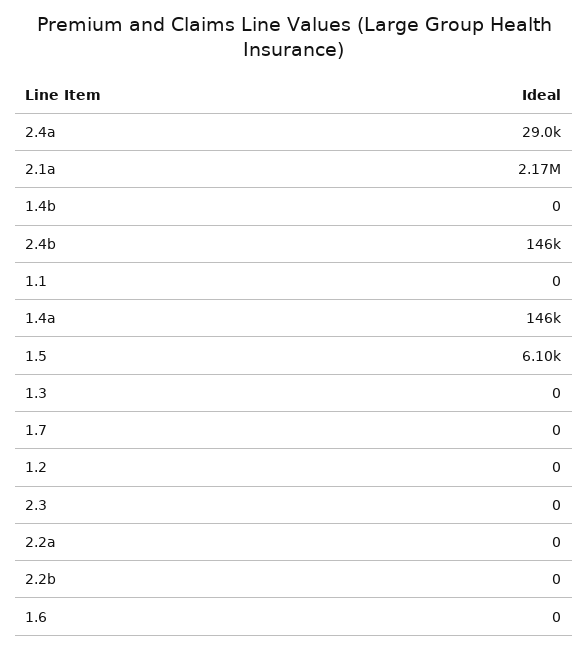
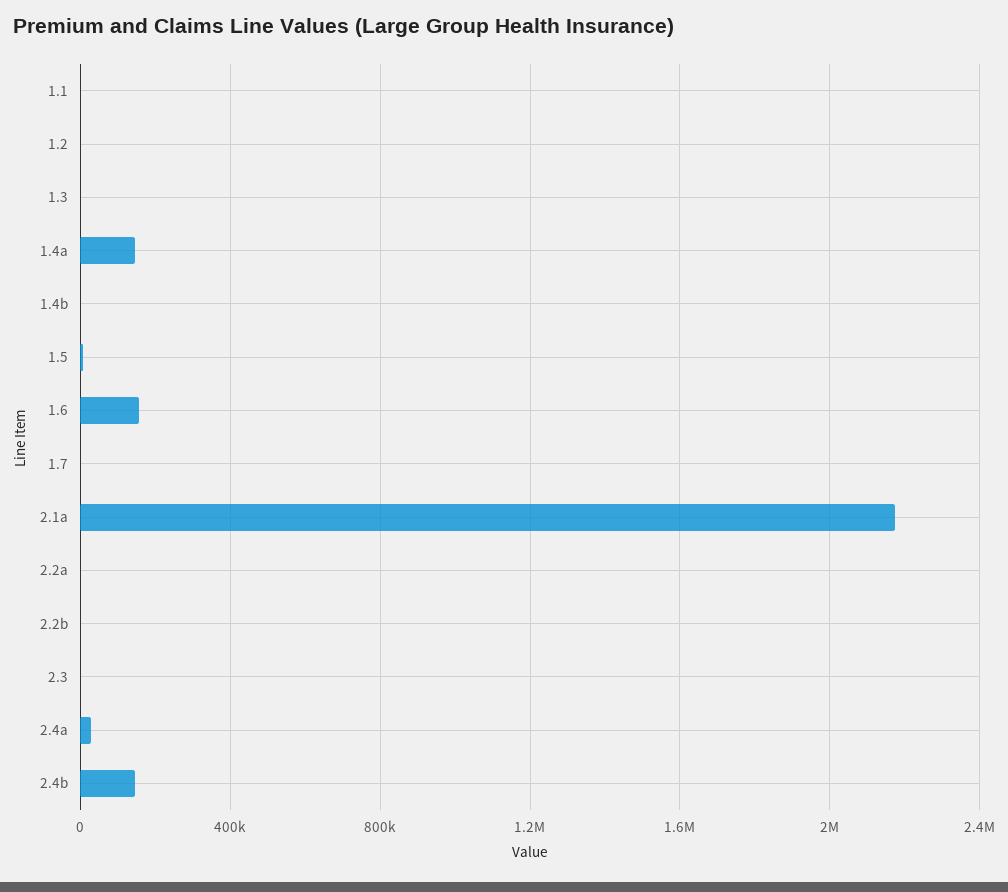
1.6: 0 -> 150000

